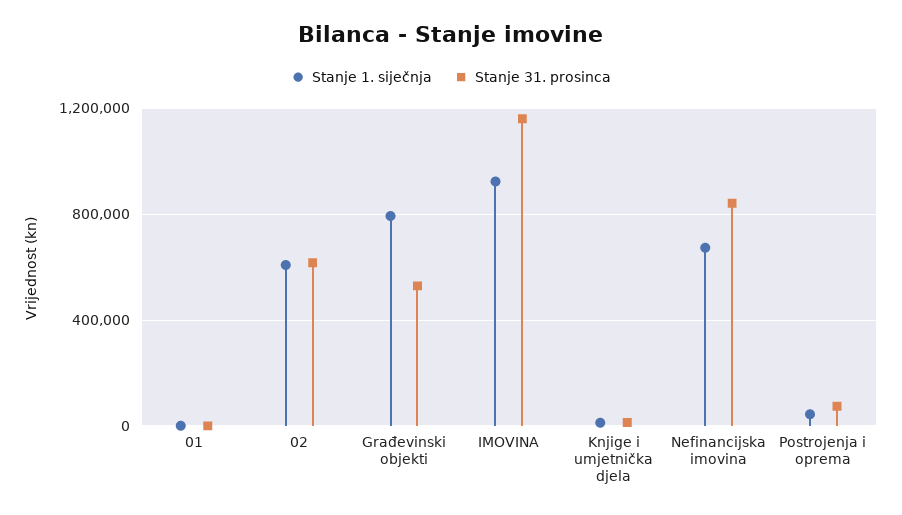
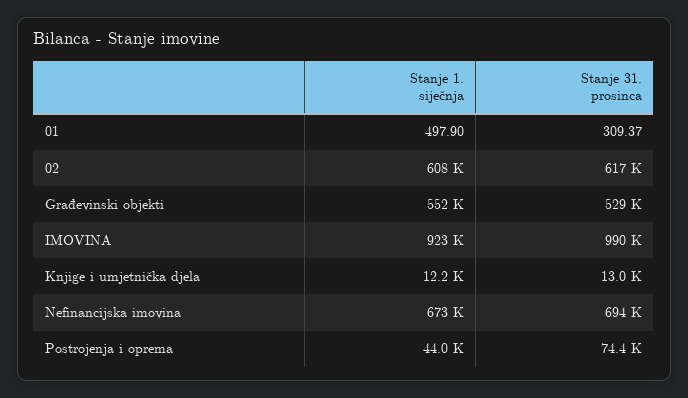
Stanje 1. siječnja, Građevinski objekti: 800000 -> 552000
Stanje 31. prosinca, IMOVINA: 1150000 -> 990000
Stanje 31. prosinca, Nefinancijska imovina: 850000 -> 694000

